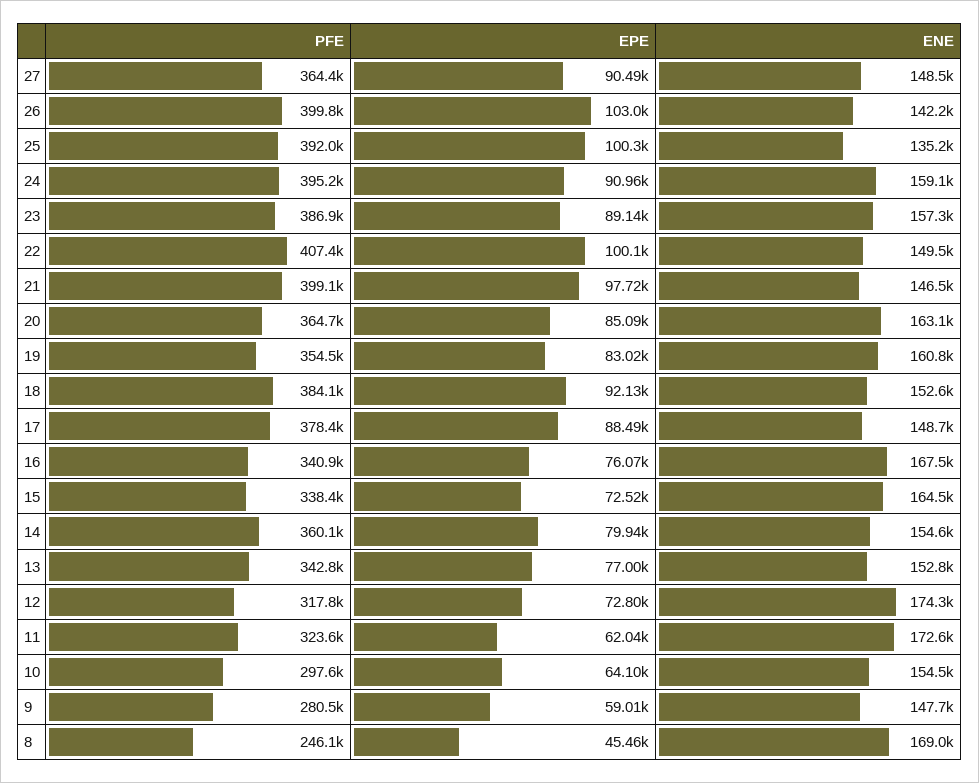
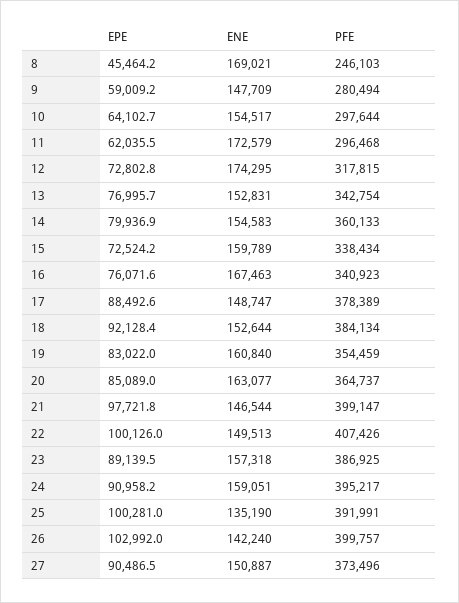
PFE, 27: 364400 -> 373496
ENE, 27: 148500 -> 150887
ENE, 15: 164500 -> 159789
PFE, 11: 323600 -> 296468

